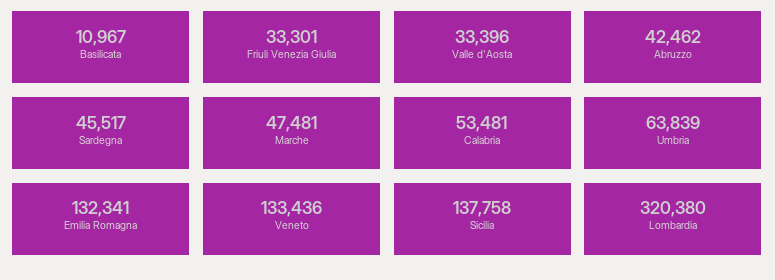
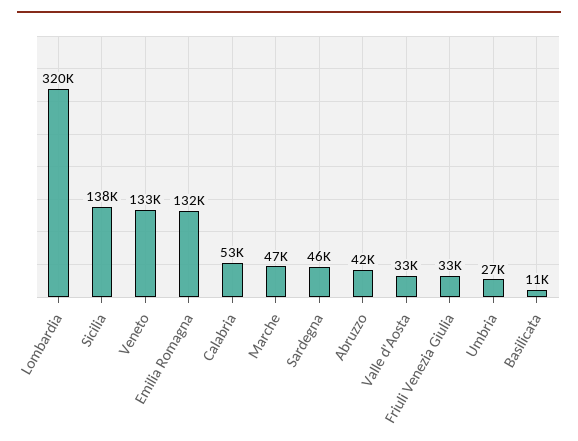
Umbria: 63839 -> 27000

